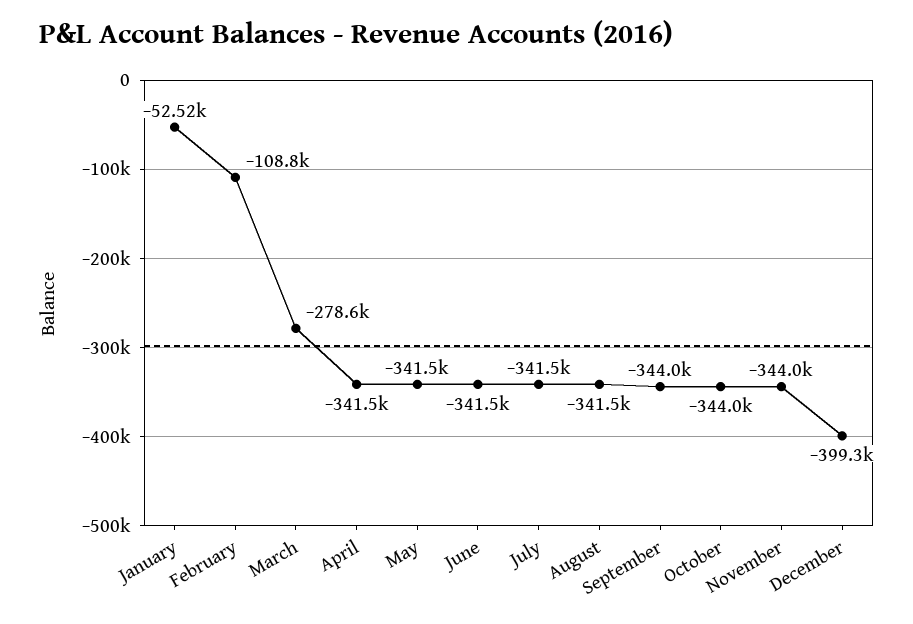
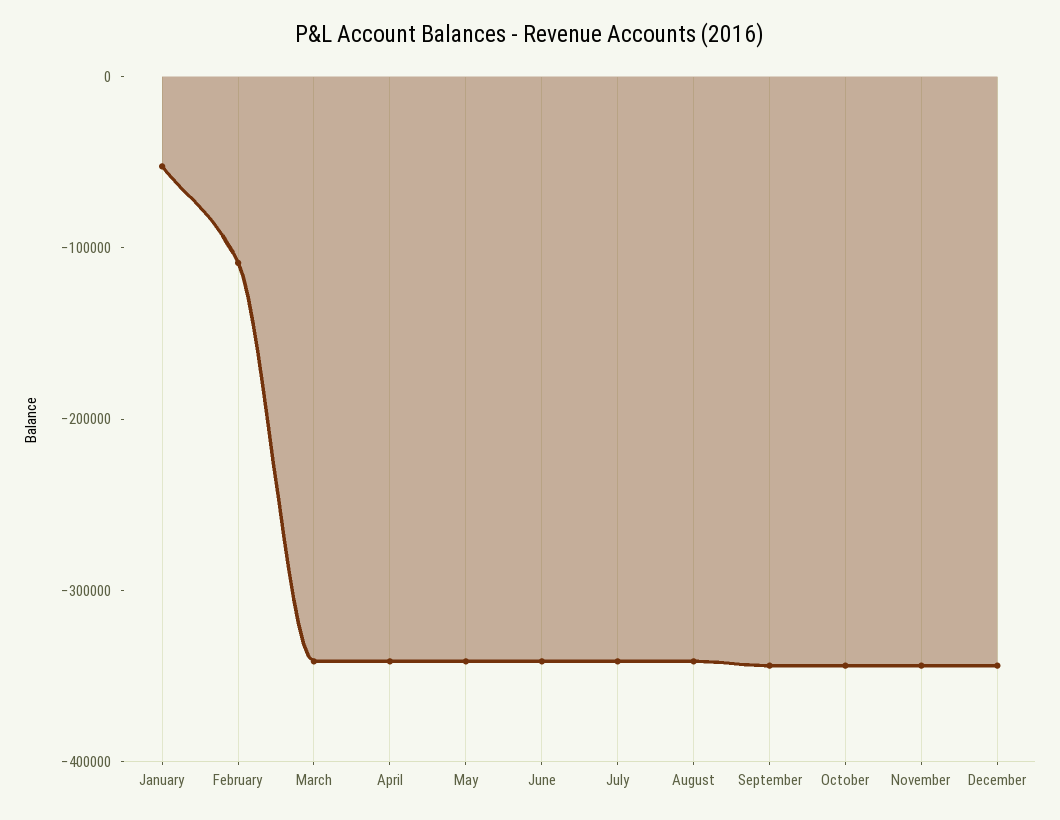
March: -278600 -> -340000
December: -399300 -> -340000

